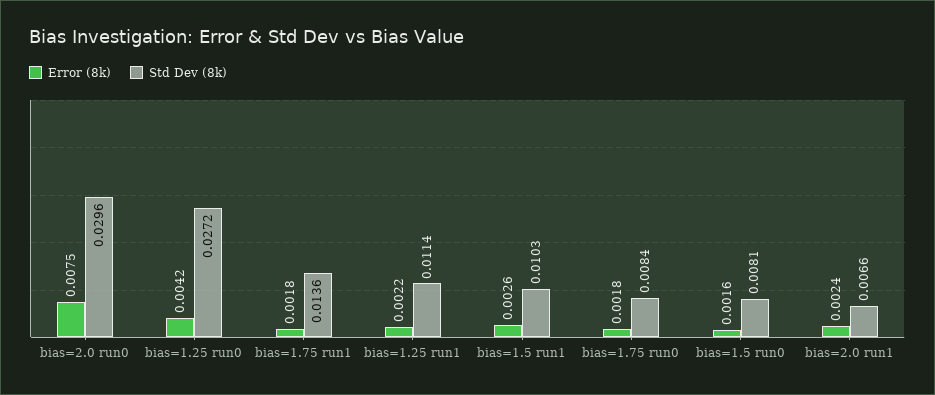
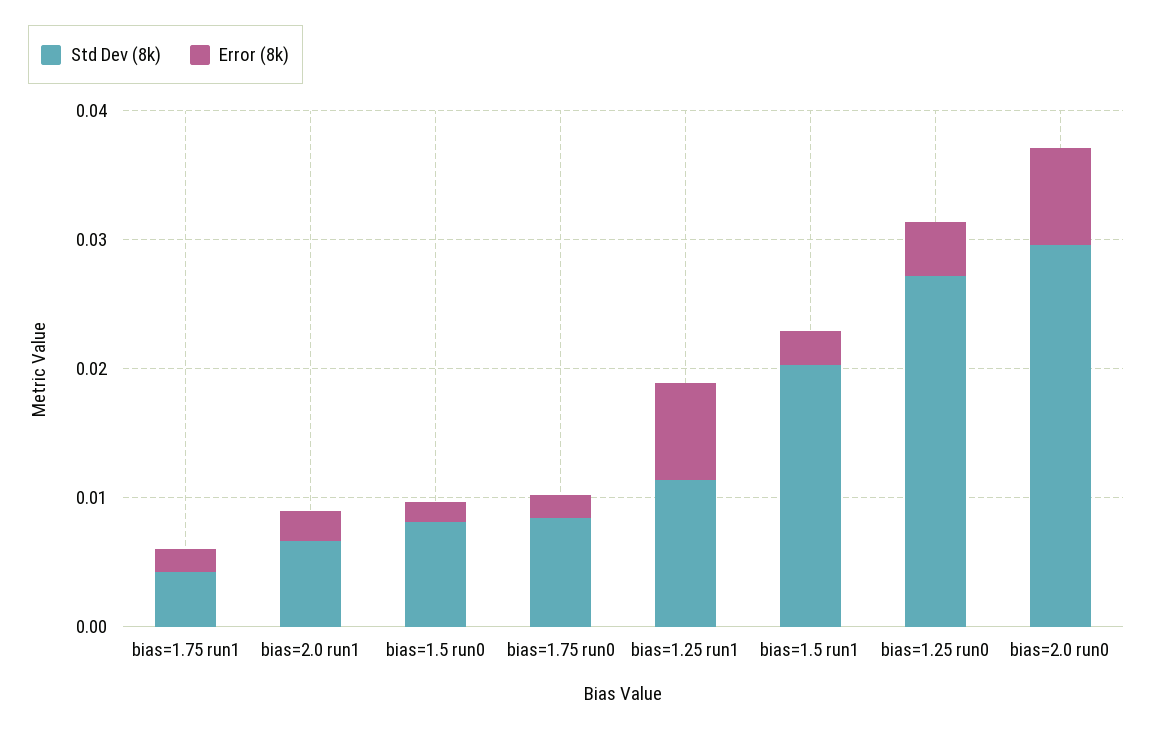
Std Dev (8k), bias=1.75 run1: 0.0136 -> 0.004
Error (8k), bias=1.25 run1: 0.0022 -> 0.008
Std Dev (8k), bias=1.5 run1: 0.0103 -> 0.02

